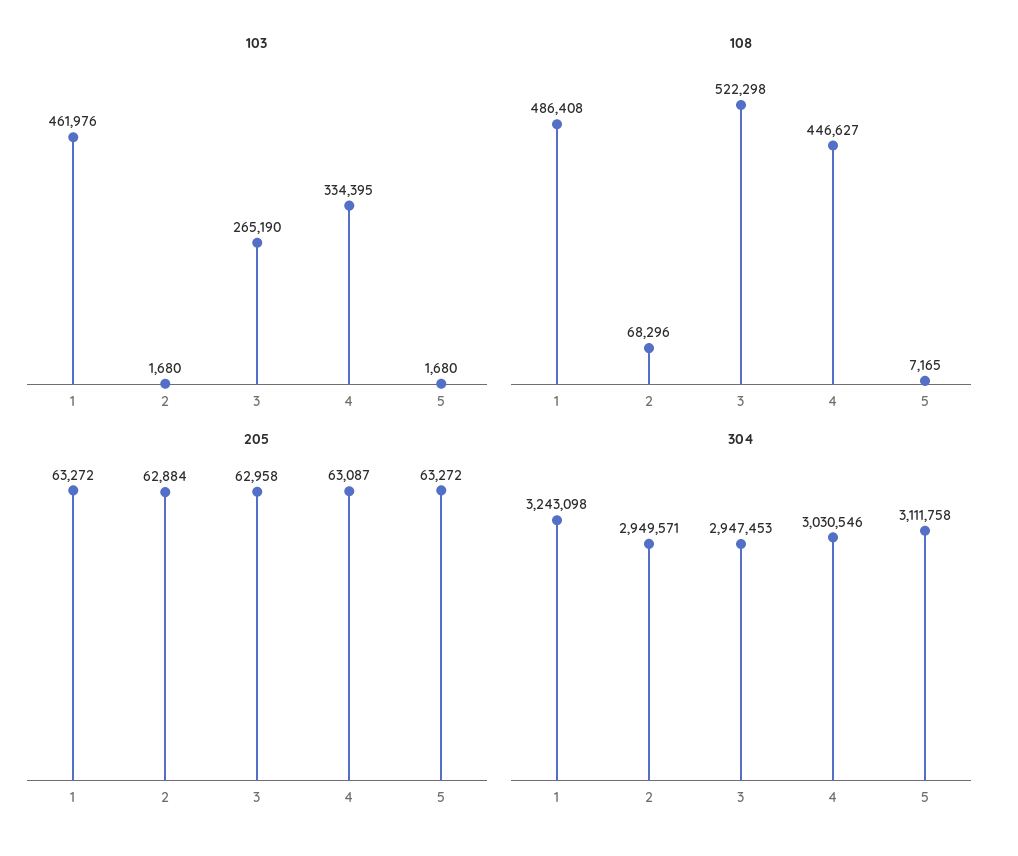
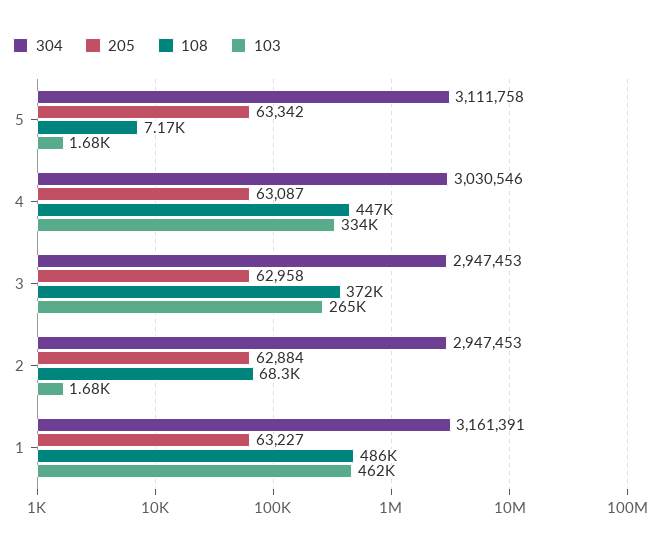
108, 3: 522298 -> 372000
205, 1: 63272 -> 63227
205, 5: 63272 -> 63342
304, 1: 3243098 -> 3161391
304, 2: 2949571 -> 2947453

